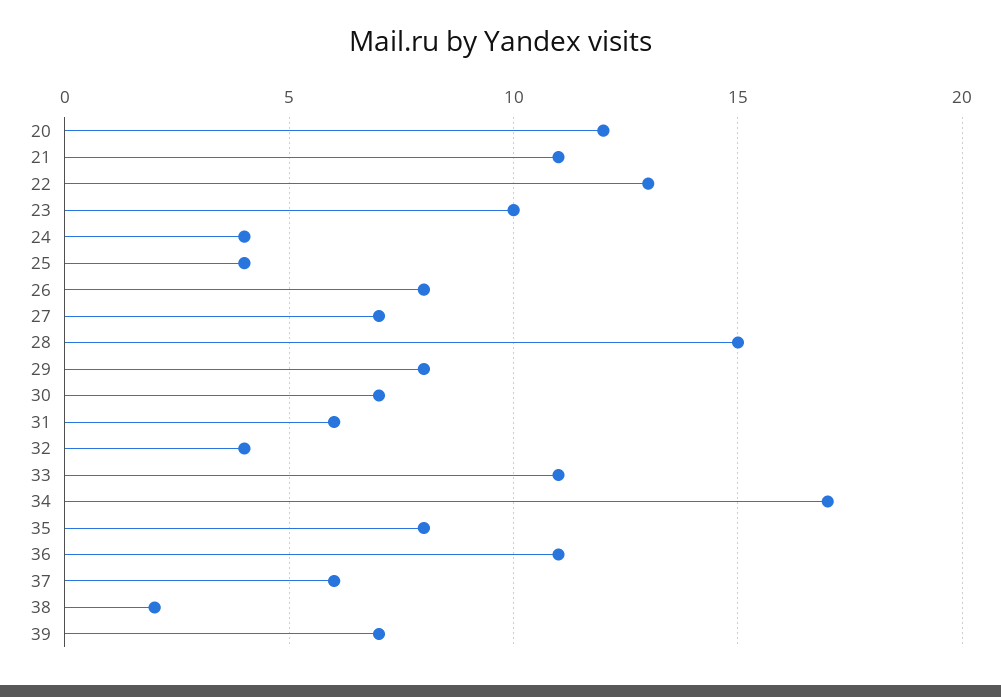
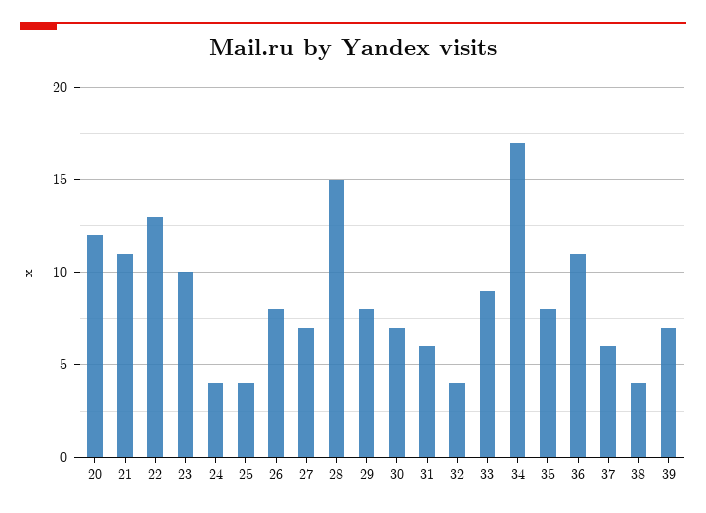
33: 11 -> 9
38: 2 -> 4

